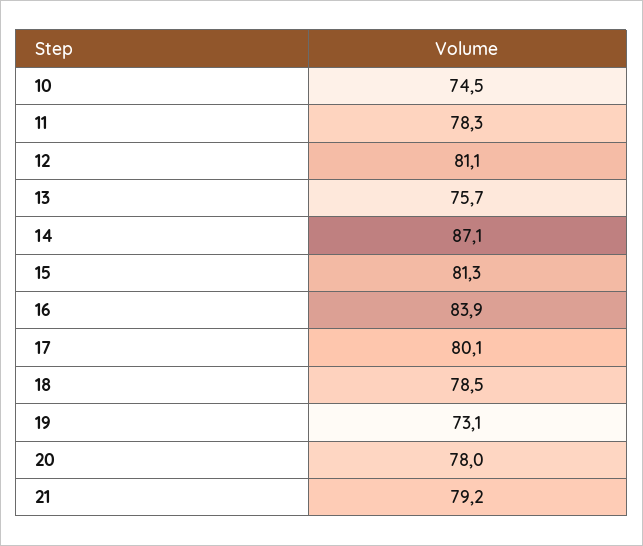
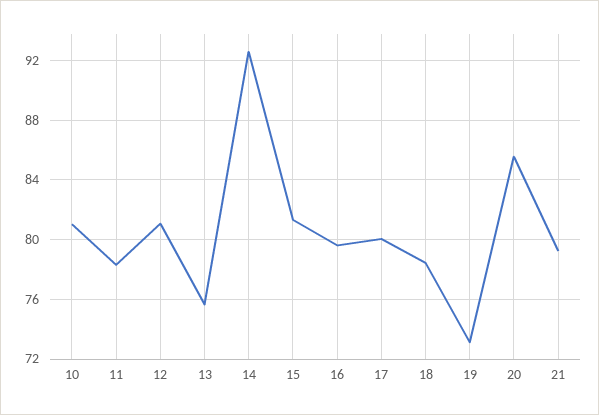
10: 74.5 -> 81
14: 87.1 -> 92.5
16: 83.9 -> 79.5
20: 78 -> 85.5

